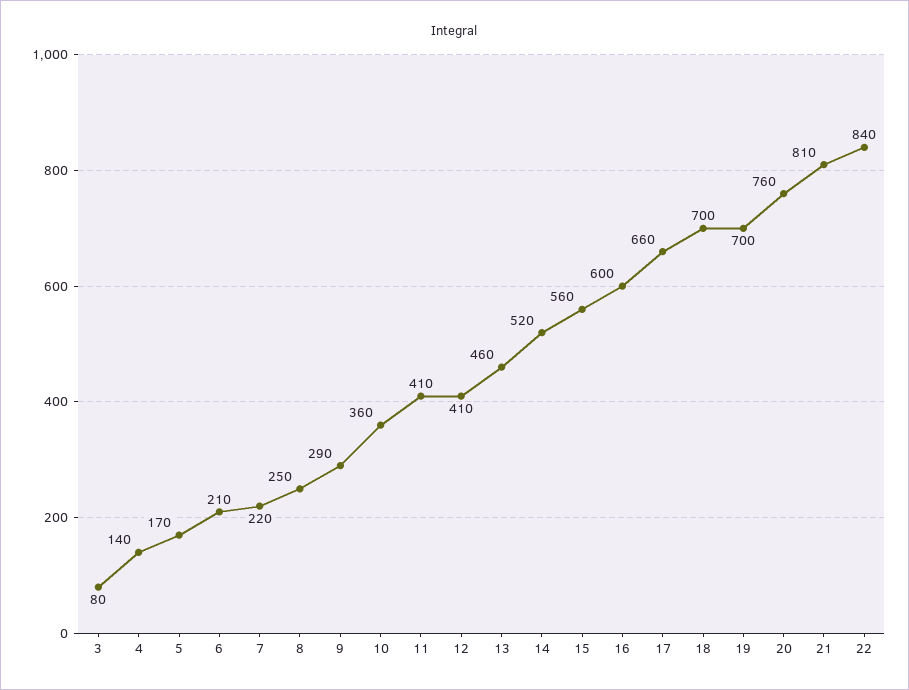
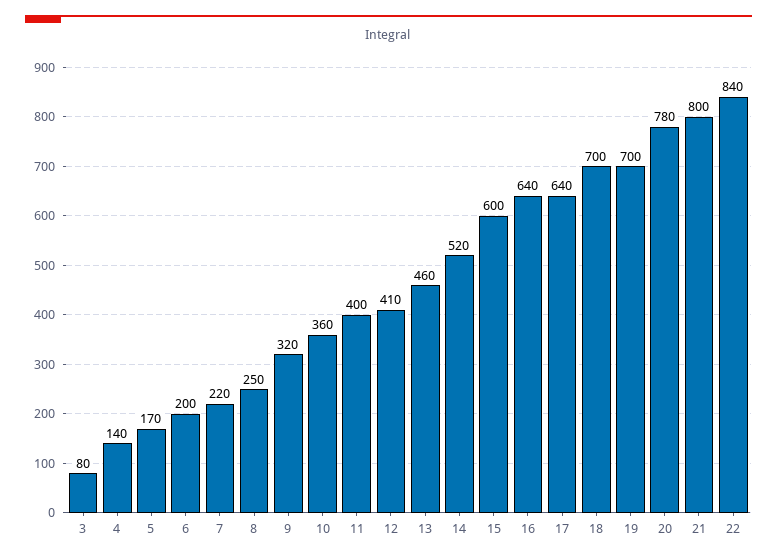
6: 210 -> 200
9: 290 -> 320
11: 410 -> 400
15: 560 -> 600
16: 600 -> 640
17: 660 -> 640
20: 760 -> 780
21: 810 -> 800

